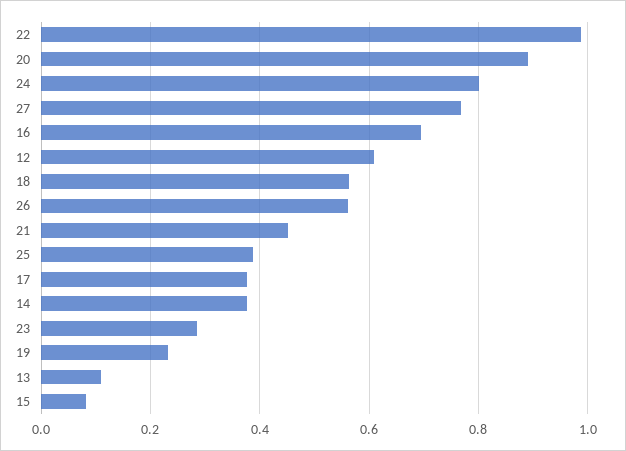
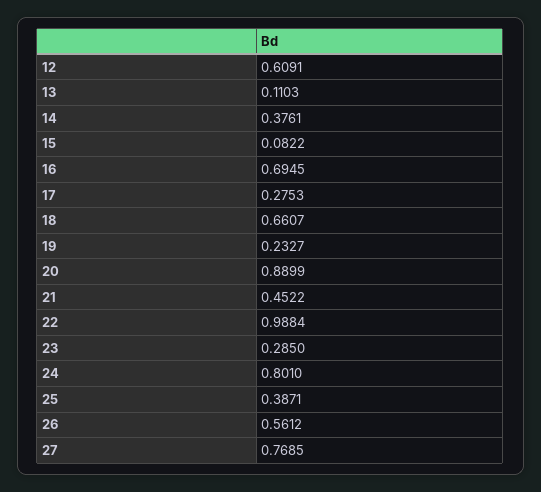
18: 0.56 -> 0.6607
17: 0.38 -> 0.2753

